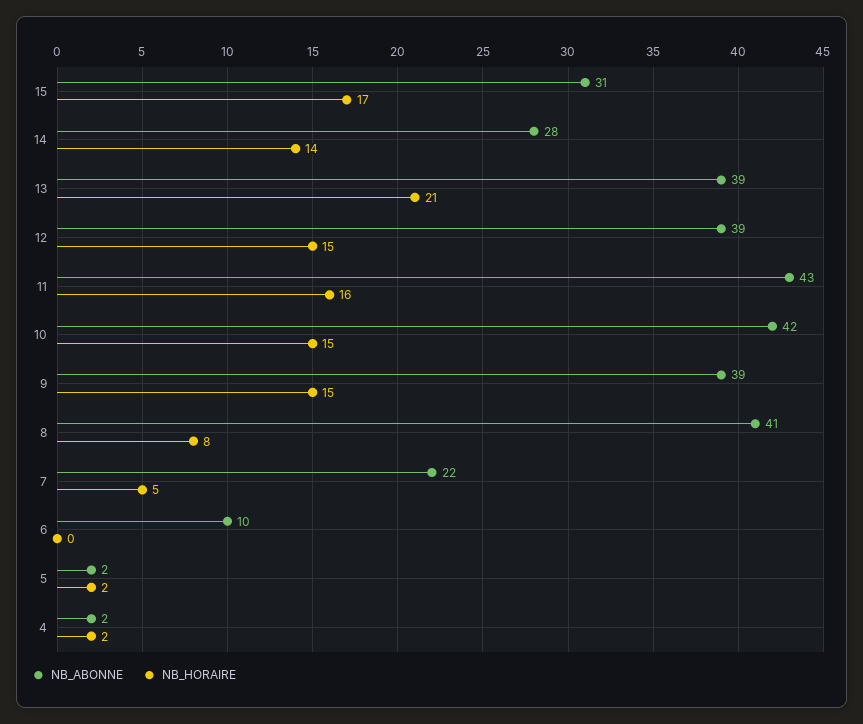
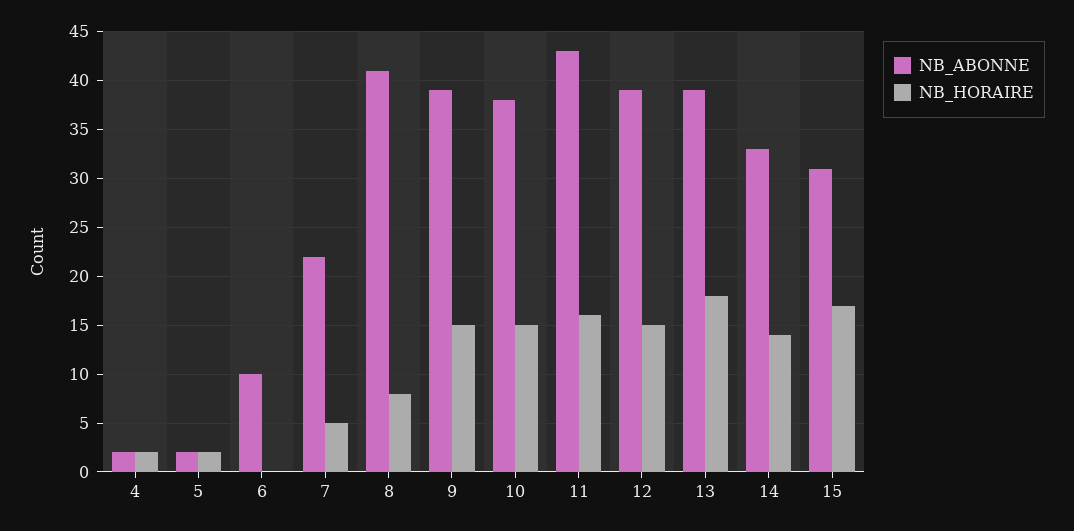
NB_ABONNE, 14: 28 -> 33
NB_HORAIRE, 13: 21 -> 18
NB_ABONNE, 10: 42 -> 38

